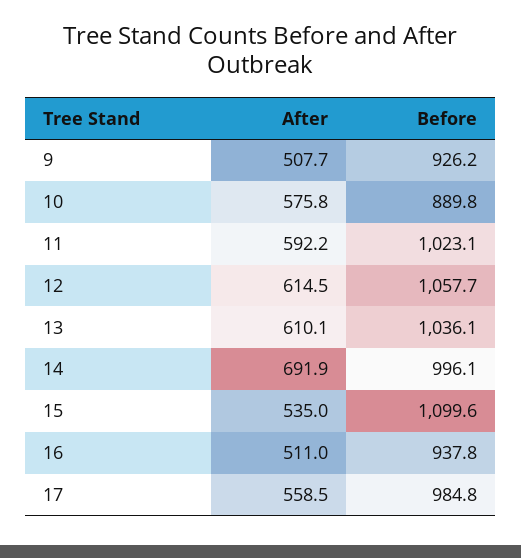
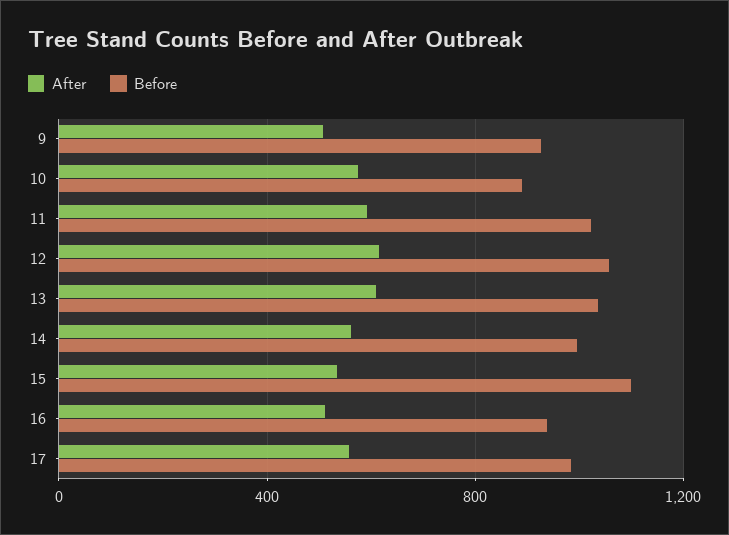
After, 14: 691.9 -> 550

